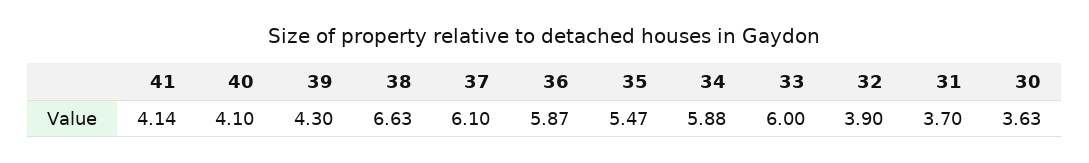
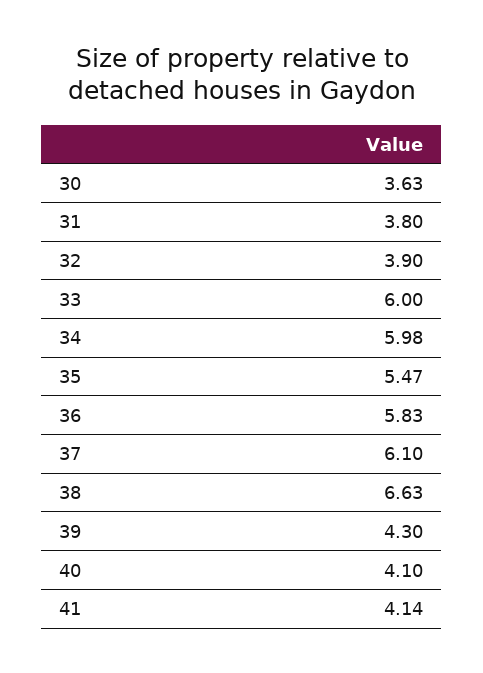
36: 5.87 -> 5.83
34: 5.88 -> 5.98
31: 3.7 -> 3.8

